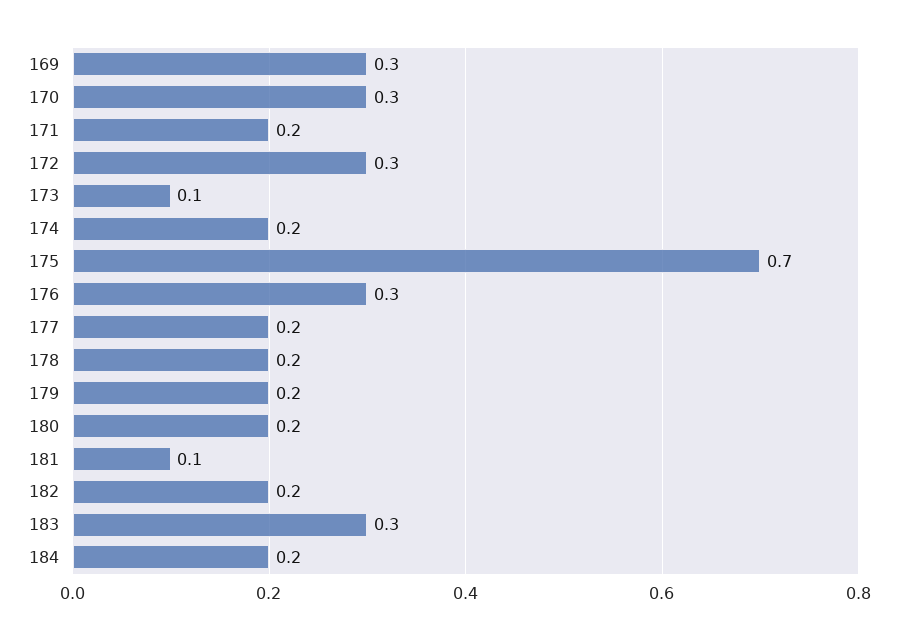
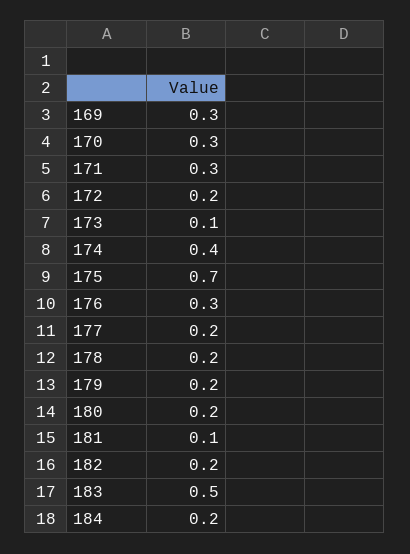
171: 0.2 -> 0.3
172: 0.3 -> 0.2
174: 0.2 -> 0.4
183: 0.3 -> 0.5

